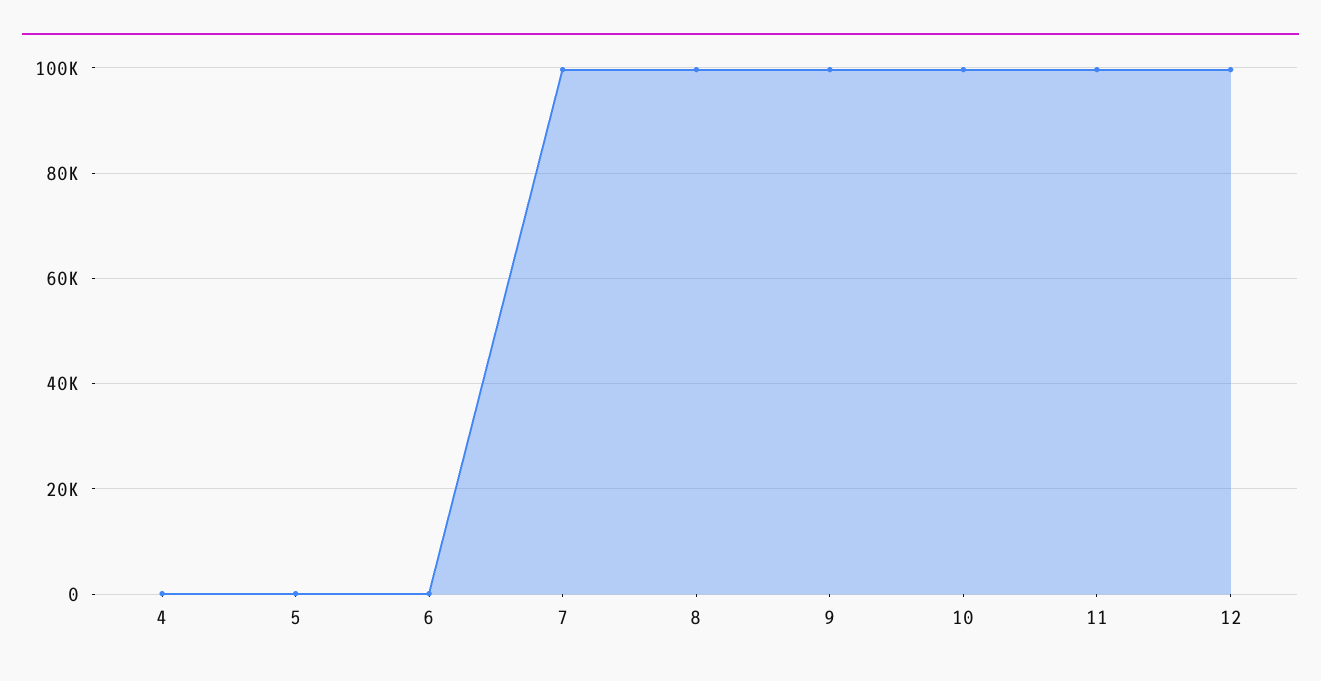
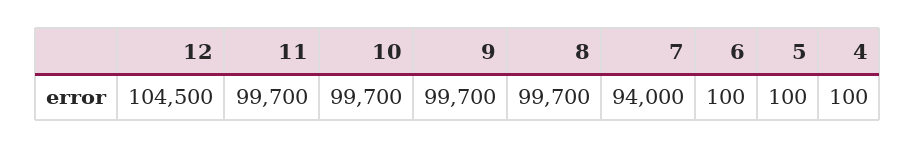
7: 100000 -> 94000
12: 100000 -> 104500

